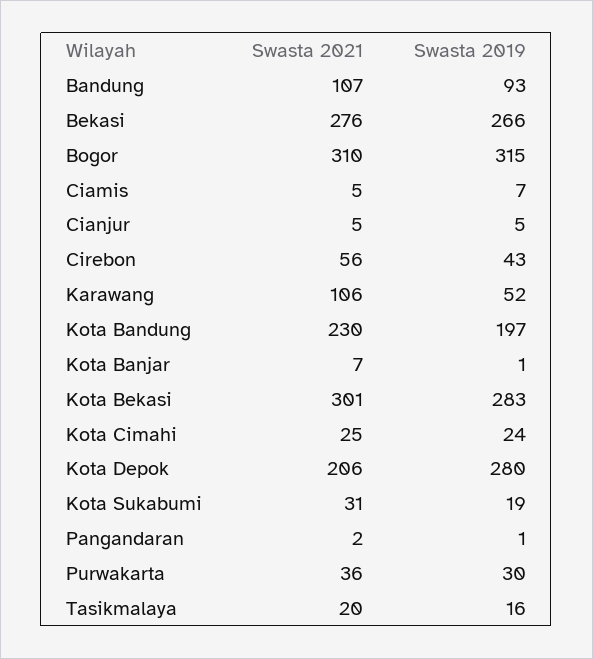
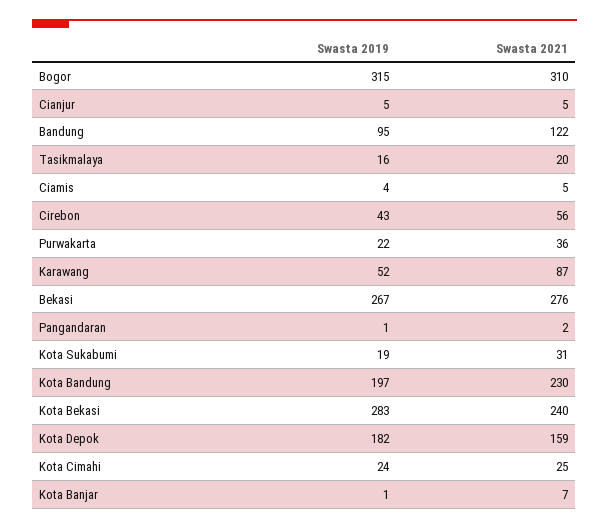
Swasta 2021, Bandung: 107 -> 122
Swasta 2019, Bandung: 93 -> 95
Swasta 2019, Bekasi: 266 -> 267
Swasta 2019, Ciamis: 7 -> 4
Swasta 2021, Karawang: 106 -> 87
Swasta 2021, Kota Bekasi: 301 -> 240
Swasta 2021, Kota Depok: 206 -> 159
Swasta 2019, Kota Depok: 280 -> 182
Swasta 2019, Purwakarta: 30 -> 22

